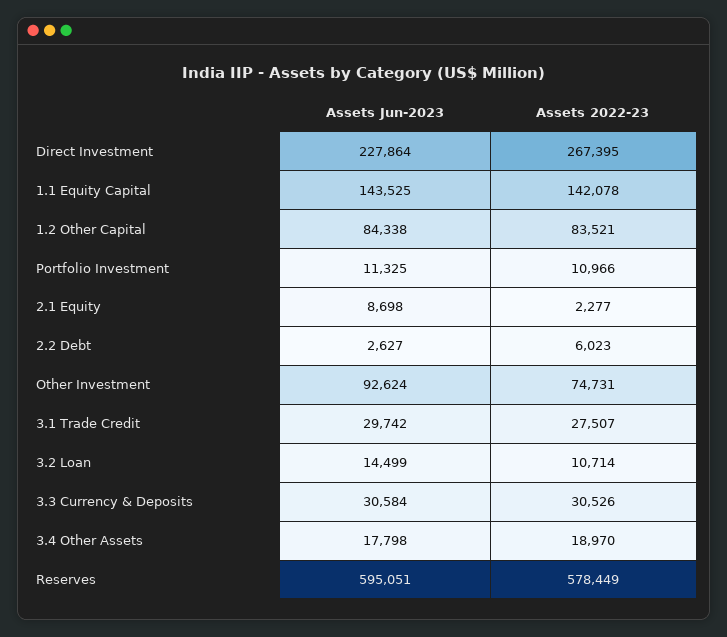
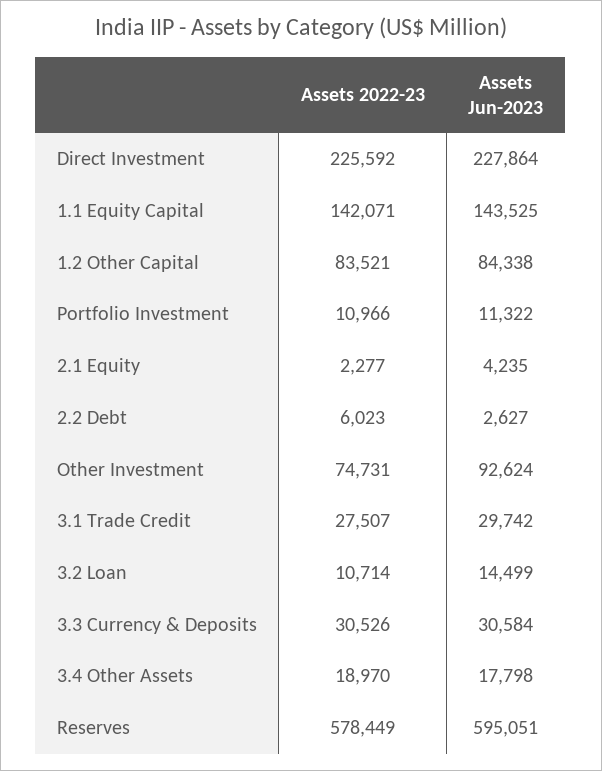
Assets 2022-23, Direct Investment: 267395 -> 225592
Assets 2022-23, 1.1 Equity Capital: 142078 -> 142071
Assets Jun-2023, Portfolio Investment: 11325 -> 11322
Assets Jun-2023, 2.1 Equity: 8698 -> 4235

